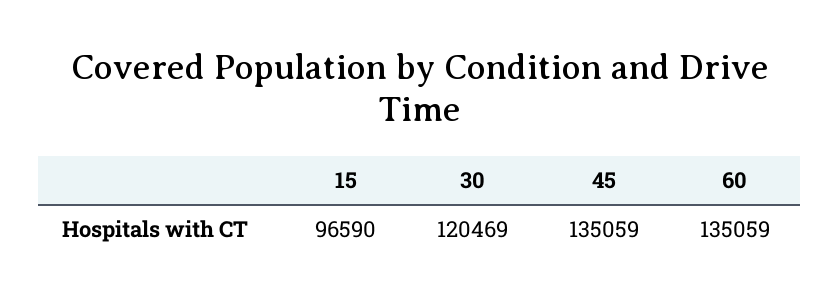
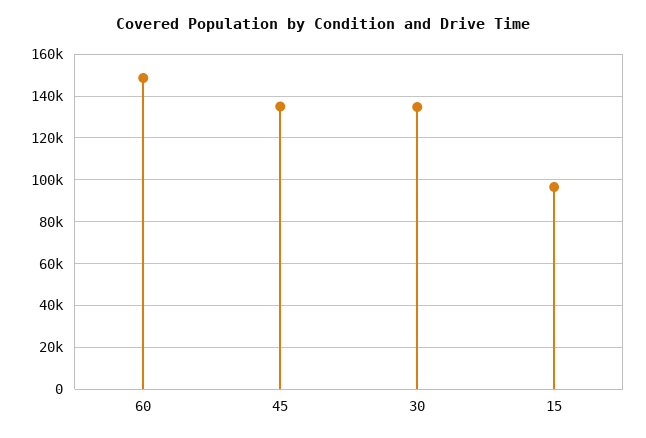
30: 120469 -> 135000
60: 135059 -> 150000

